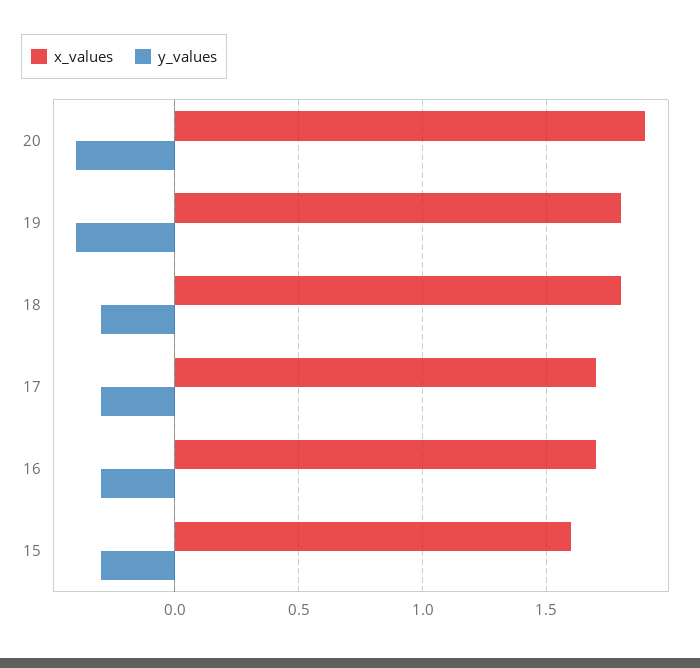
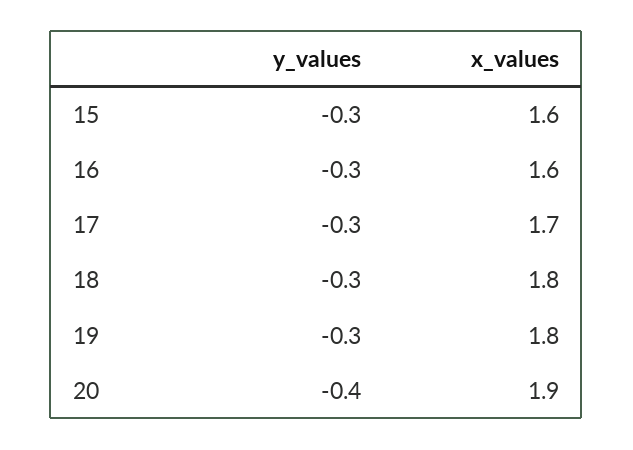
y_values, 19: -0.4 -> -0.3
x_values, 16: 1.7 -> 1.6

